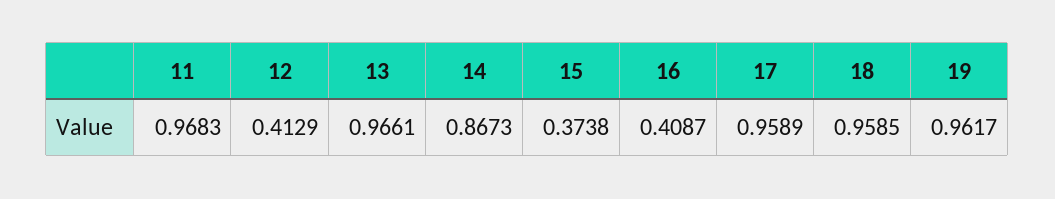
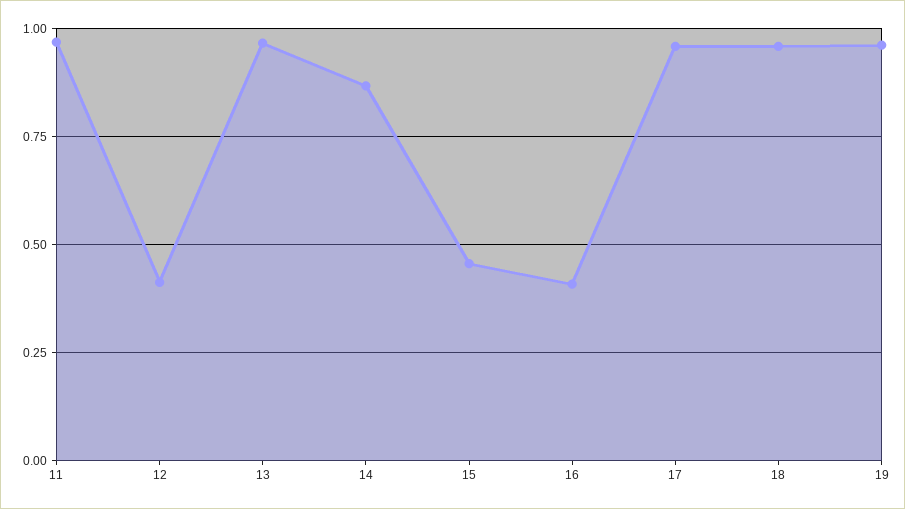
15: 0.3738 -> 0.45

